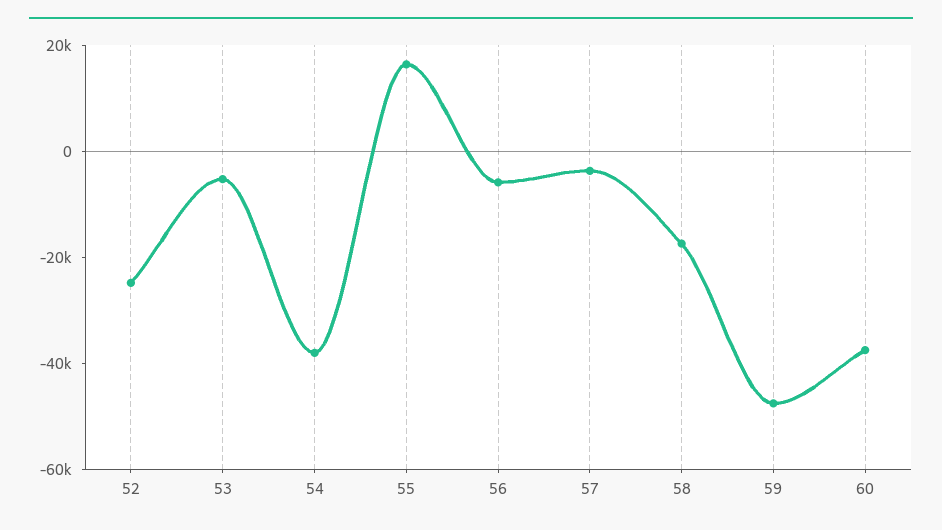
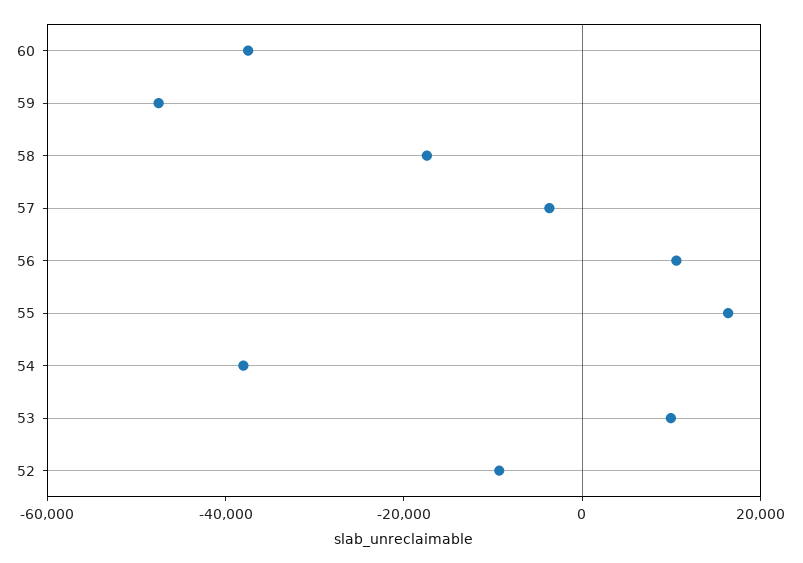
52: -25000 -> -10000
53: -5000 -> 10000
56: -5000 -> 10000

